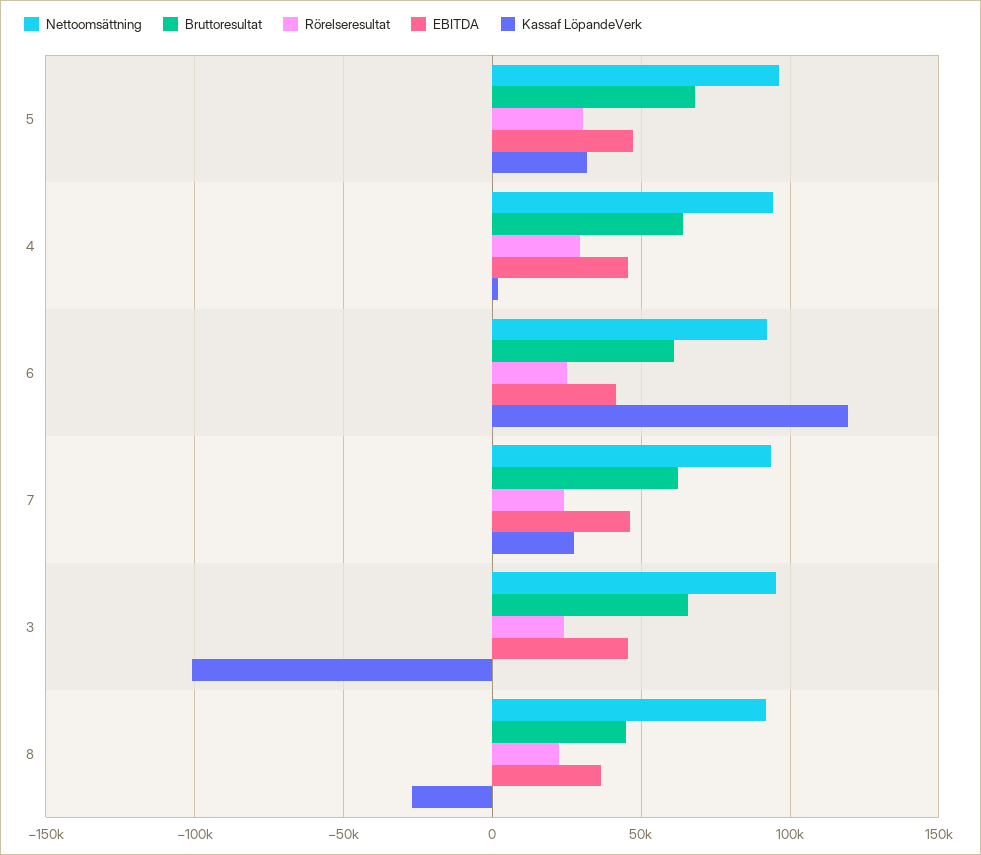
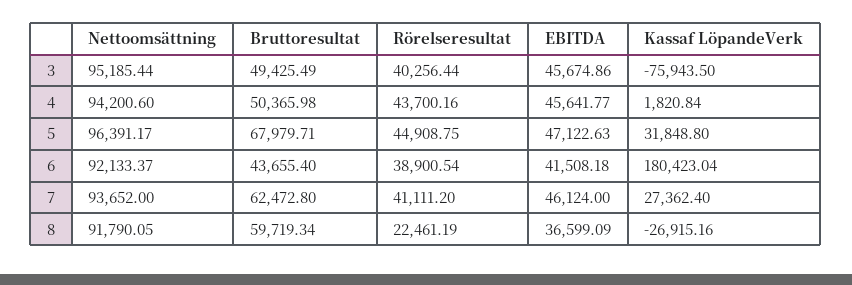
Rörelseresultat, 5: 30000 -> 44908.75
Bruttoresultat, 4: 65000 -> 50365.98
Rörelseresultat, 4: 30000 -> 43700.16
Bruttoresultat, 6: 60000 -> 43655.4
Rörelseresultat, 6: 25000 -> 38900.54
Kassaf LöpandeVerk, 6: 120000 -> 180423.04
Rörelseresultat, 7: 25000 -> 41111.2
Bruttoresultat, 3: 65000 -> 49425.49
Rörelseresultat, 3: 25000 -> 40256.44
Kassaf LöpandeVerk, 3: -100000 -> -75943.5
Bruttoresultat, 8: 45000 -> 59719.34

